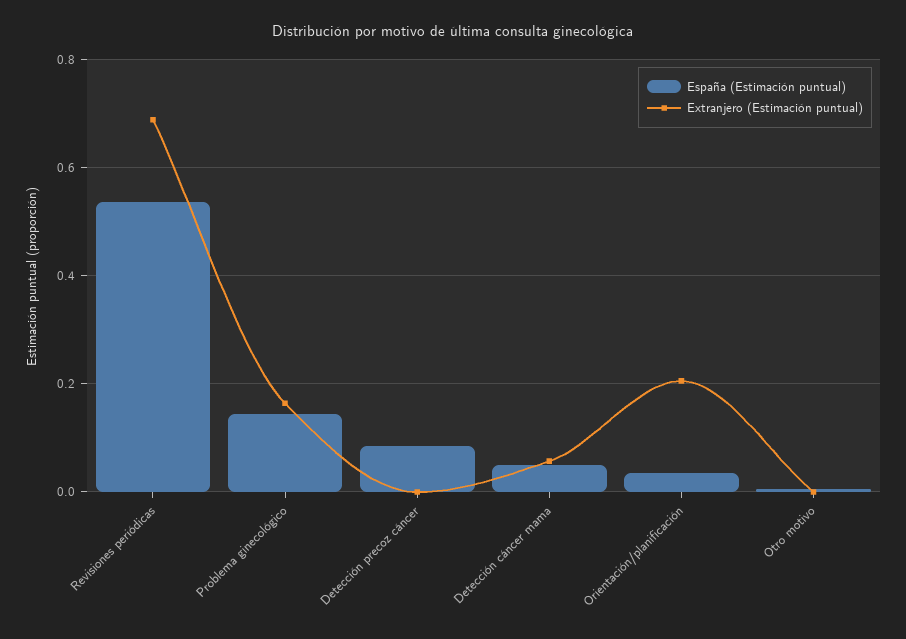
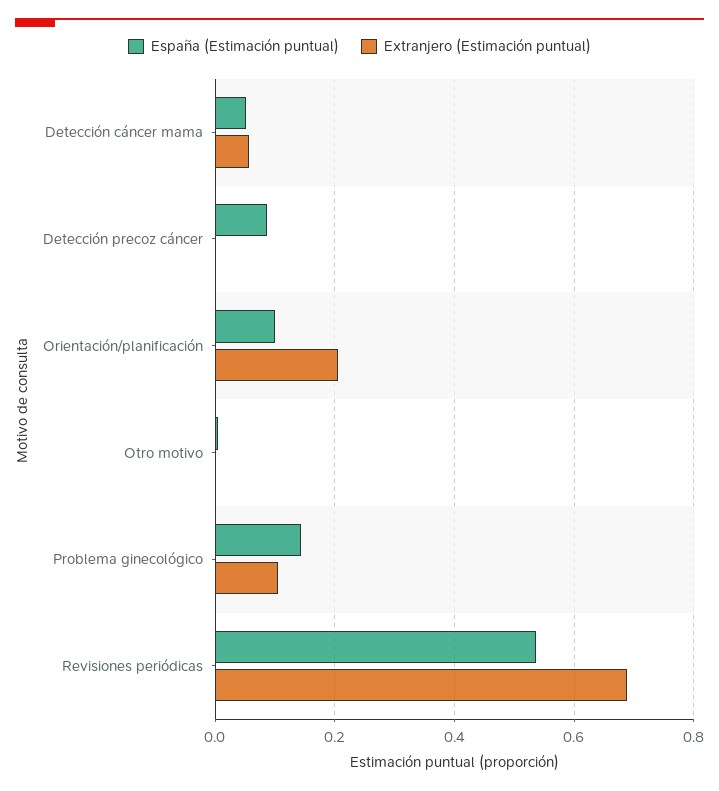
Extranjero (Estimación puntual), Problema ginecológico: 0.16 -> 0.1
España (Estimación puntual), Orientación/planificación: 0.04 -> 0.1

